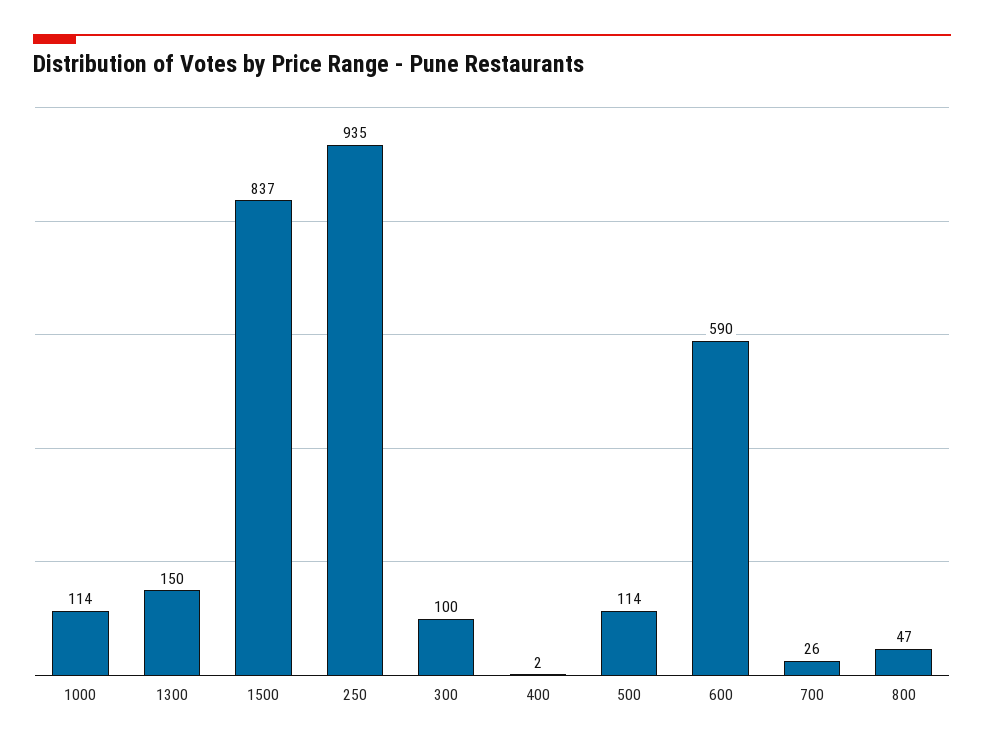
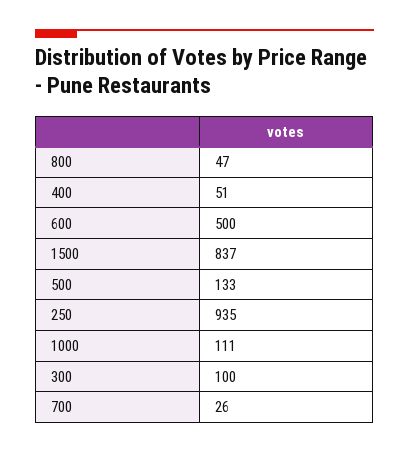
1000: 114 -> 111
1300: 150 -> none
400: 2 -> 51
500: 114 -> 133
600: 590 -> 500

